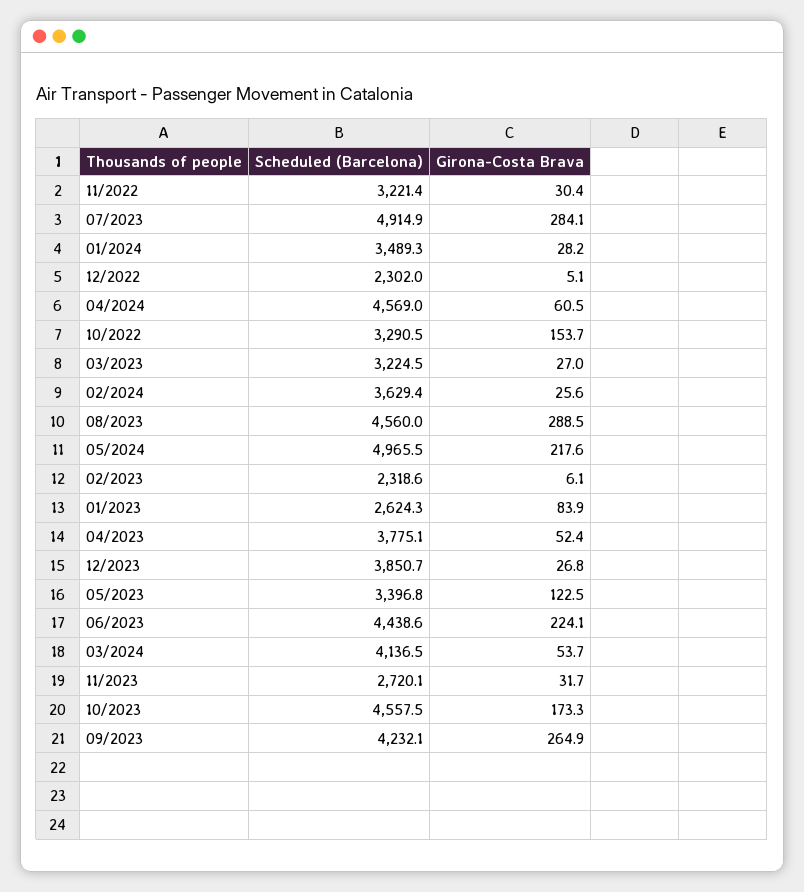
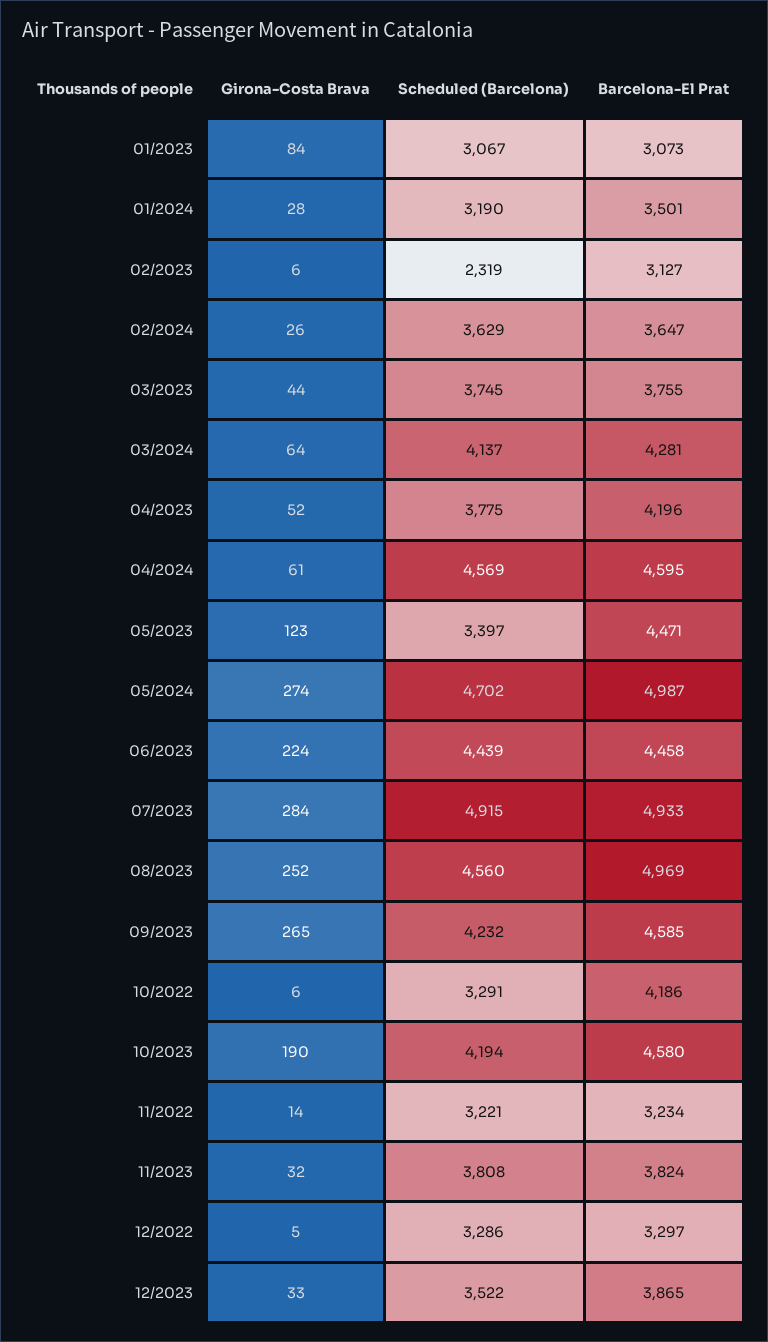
Girona-Costa Brava, 11/2022: 30.4 -> 14
Scheduled (Barcelona), 01/2024: 3489.3 -> 3190
Scheduled (Barcelona), 12/2022: 2302 -> 3286
Girona-Costa Brava, 10/2022: 153.7 -> 6
Scheduled (Barcelona), 03/2023: 3224.5 -> 3745
Girona-Costa Brava, 03/2023: 27 -> 44
Girona-Costa Brava, 08/2023: 288.5 -> 252
Scheduled (Barcelona), 05/2024: 4965.5 -> 4702
Girona-Costa Brava, 05/2024: 217.6 -> 274
Scheduled (Barcelona), 01/2023: 2624.3 -> 3067
Scheduled (Barcelona), 12/2023: 3850.7 -> 3522
Girona-Costa Brava, 12/2023: 26.8 -> 33
Girona-Costa Brava, 03/2024: 53.7 -> 64
Scheduled (Barcelona), 11/2023: 2720.1 -> 3808
Scheduled (Barcelona), 10/2023: 4557.5 -> 4194
Girona-Costa Brava, 10/2023: 173.3 -> 190
Barcelona-El Prat, 01/2023: none -> 3073
Barcelona-El Prat, 01/2024: none -> 3501
Barcelona-El Prat, 02/2023: none -> 3127
Barcelona-El Prat, 02/2024: none -> 3647
Barcelona-El Prat, 03/2023: none -> 3755
Barcelona-El Prat, 03/2024: none -> 4281
Barcelona-El Prat, 04/2023: none -> 4196
Barcelona-El Prat, 04/2024: none -> 4595
Barcelona-El Prat, 05/2023: none -> 4471
Barcelona-El Prat, 05/2024: none -> 4987
Barcelona-El Prat, 06/2023: none -> 4458
Barcelona-El Prat, 07/2023: none -> 4933
Barcelona-El Prat, 08/2023: none -> 4969
Barcelona-El Prat, 09/2023: none -> 4585
Barcelona-El Prat, 10/2022: none -> 4186
Barcelona-El Prat, 10/2023: none -> 4580
Barcelona-El Prat, 11/2022: none -> 3234
Barcelona-El Prat, 11/2023: none -> 3824
Barcelona-El Prat, 12/2022: none -> 3297
Barcelona-El Prat, 12/2023: none -> 3865

